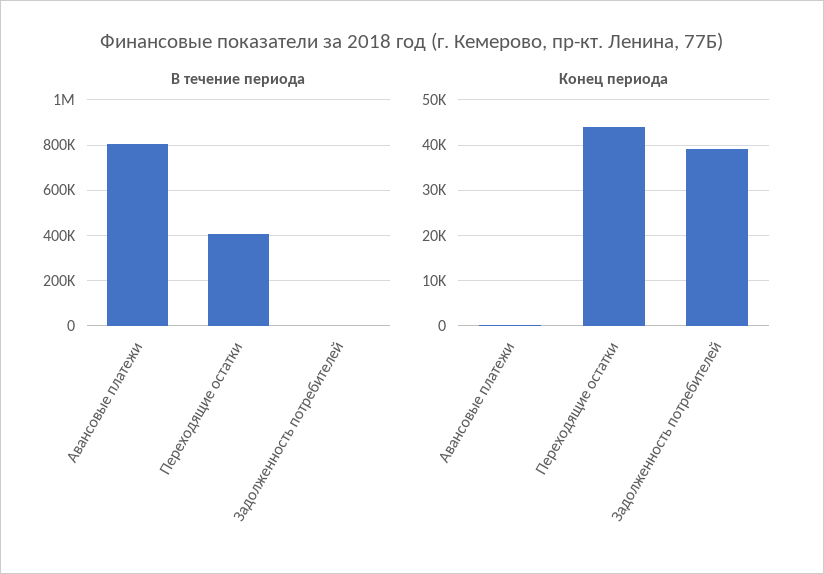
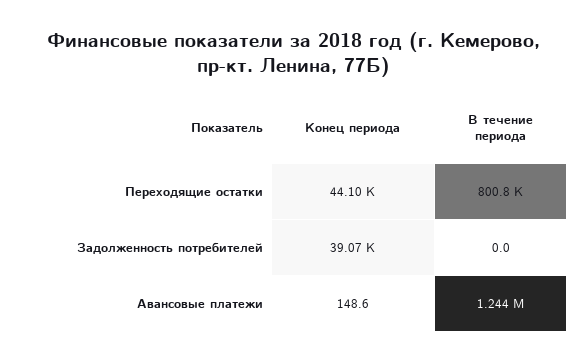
В течение периода, Авансовые платежи: 800000 -> 1244000
В течение периода, Переходящие остатки: 400000 -> 800800

